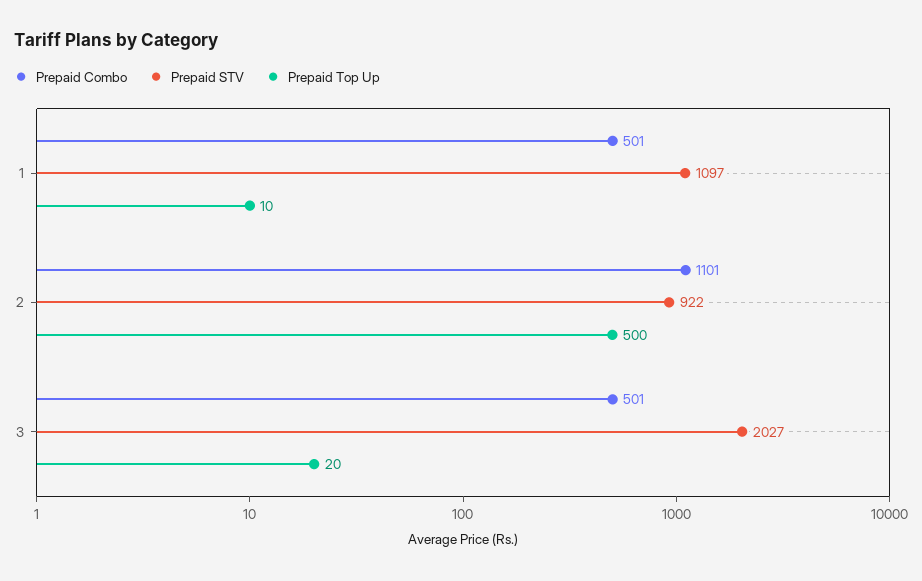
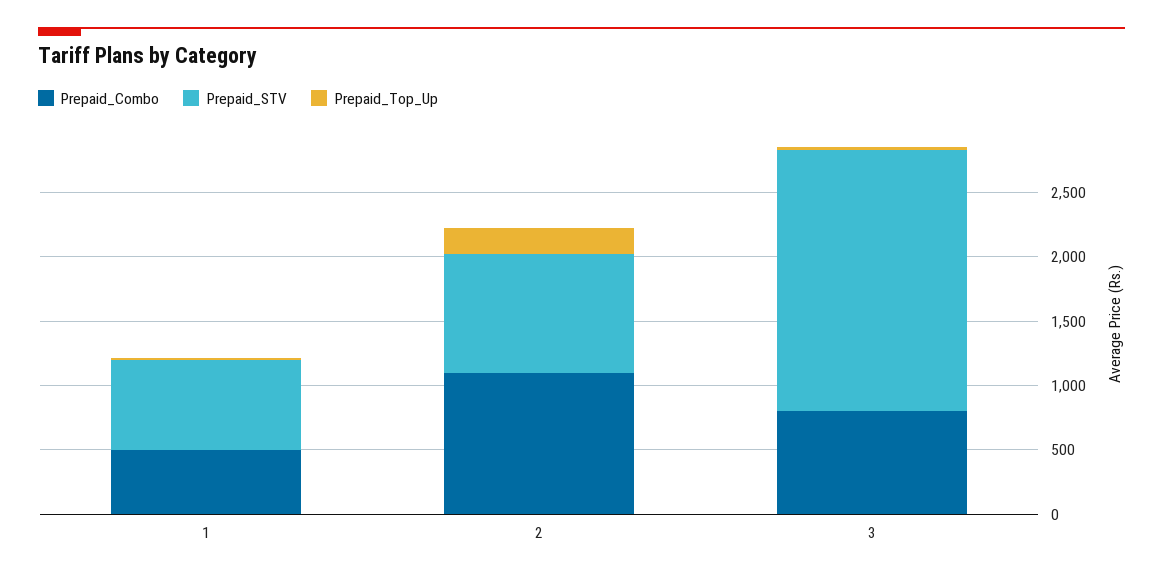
Prepaid STV, 1: 1097 -> 700
Prepaid Top Up, 2: 500 -> 200
Prepaid Combo, 3: 501 -> 800

